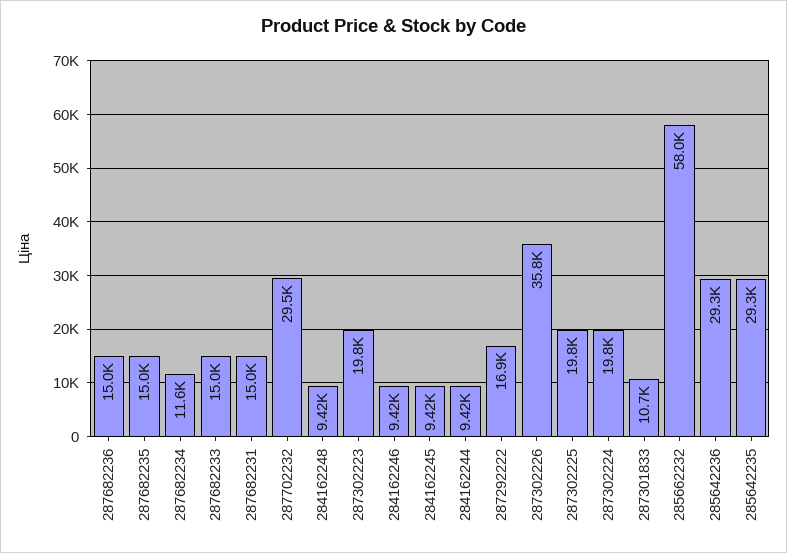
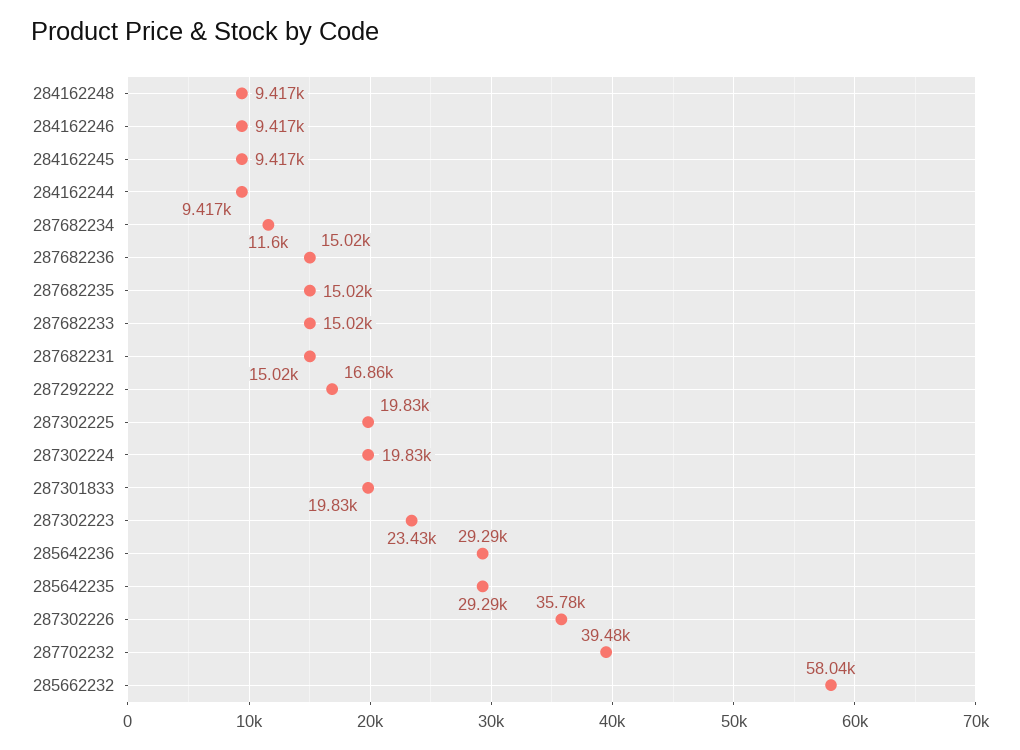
287702232: 29500 -> 39480
287302223: 19800 -> 23430
287301833: 10700 -> 19830

